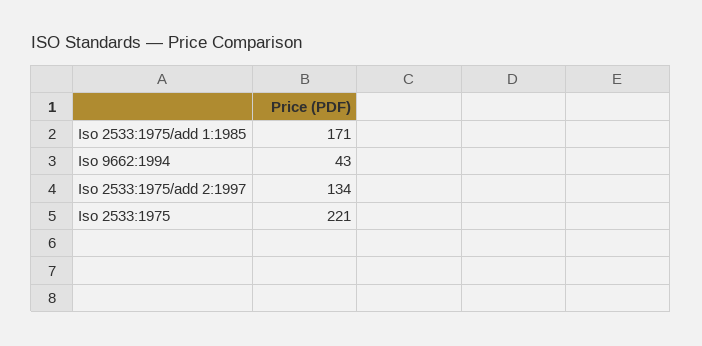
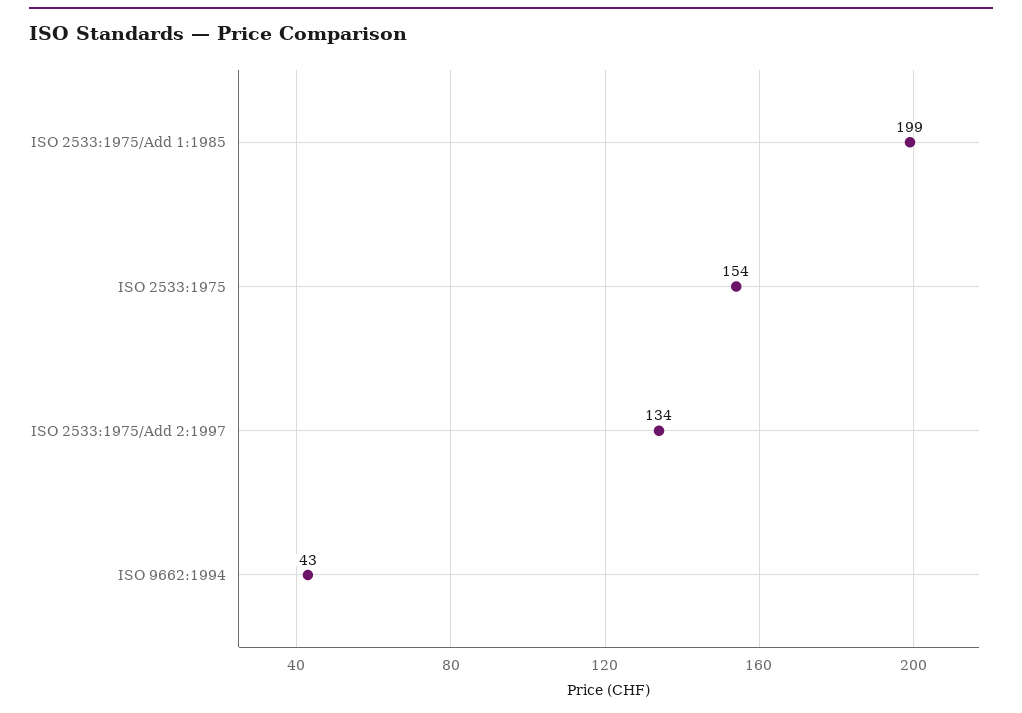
Iso 2533:1975/add 1:1985: 171 -> 199
Iso 2533:1975: 221 -> 154

